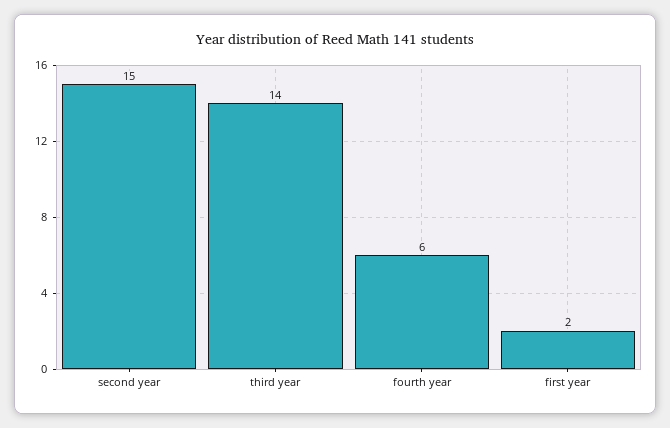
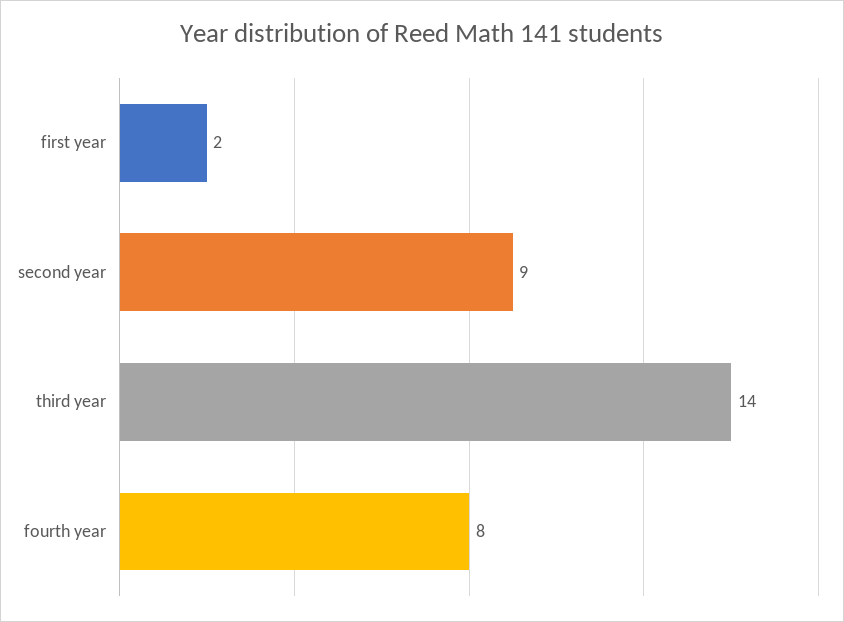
second year: 15 -> 9
fourth year: 6 -> 8

